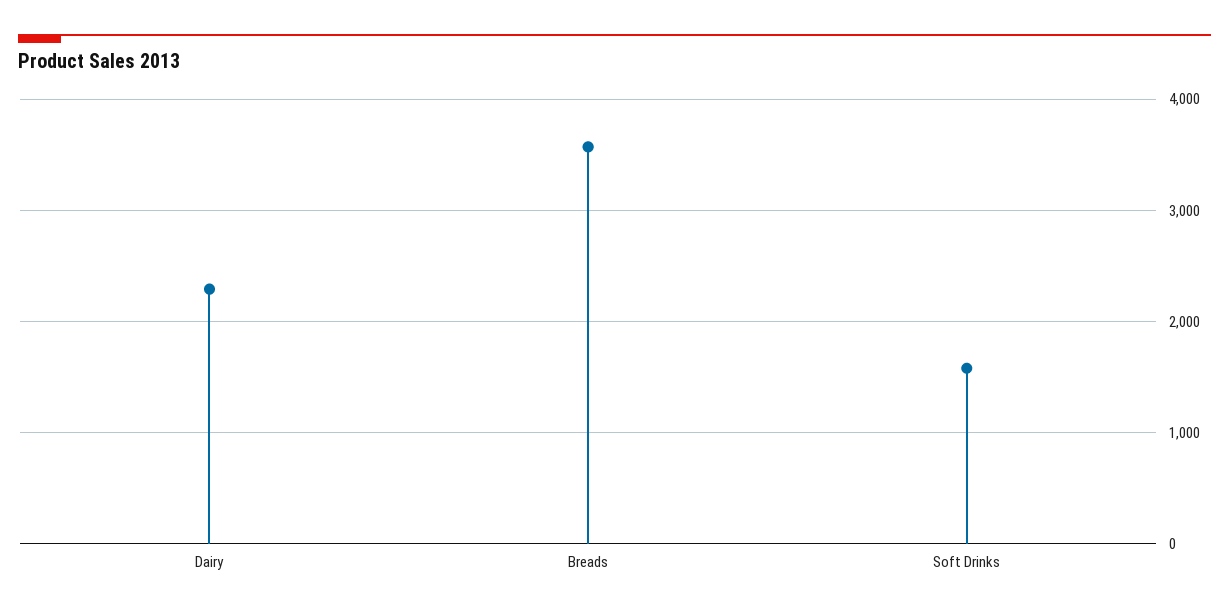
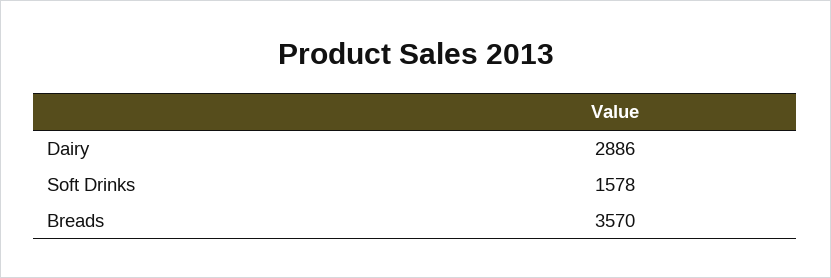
Dairy: 2300 -> 2886

